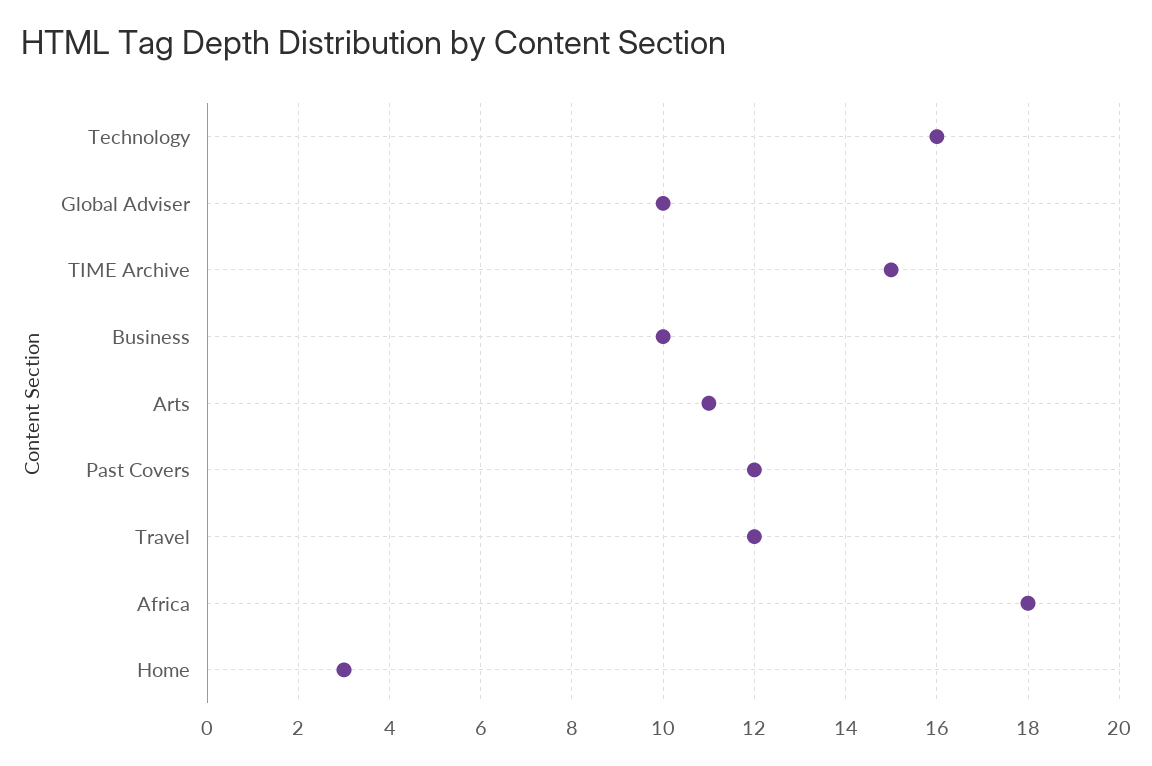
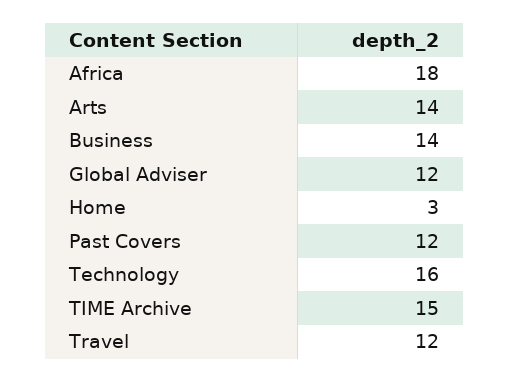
Global Adviser: 10 -> 12
Business: 10 -> 14
Arts: 11 -> 14

